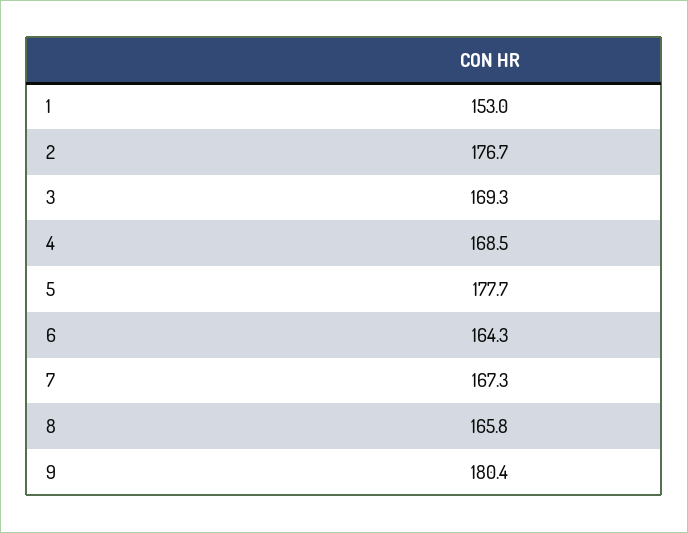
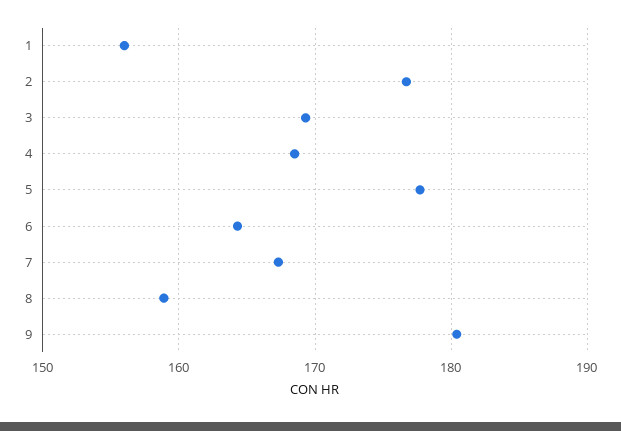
1: 153 -> 156
8: 165.8 -> 159

